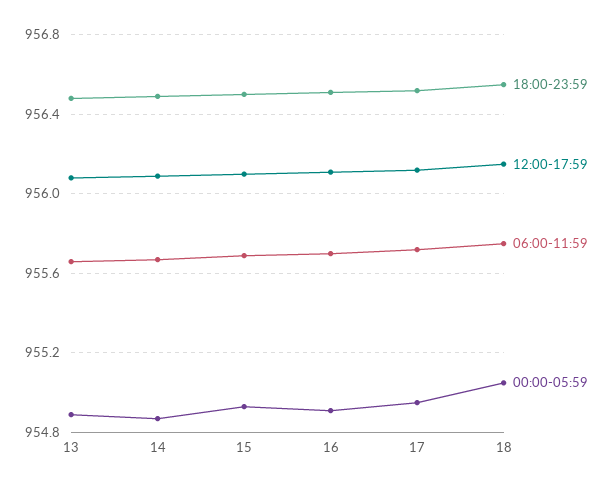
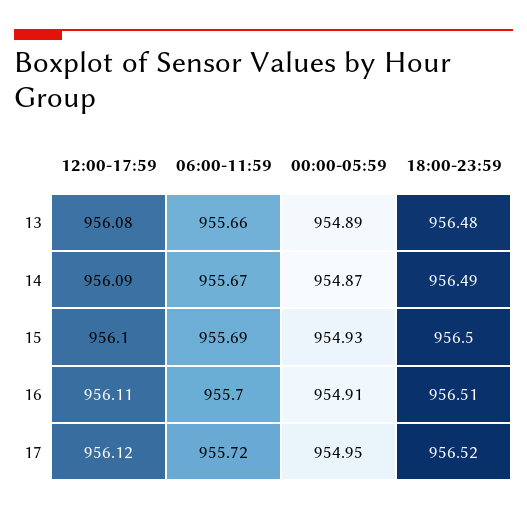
18:00-23:59, 18: 956.55 -> none
12:00-17:59, 18: 956.15 -> none
06:00-11:59, 18: 955.75 -> none
00:00-05:59, 18: 955.05 -> none

